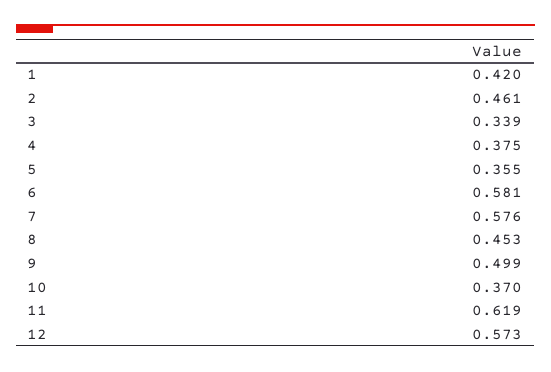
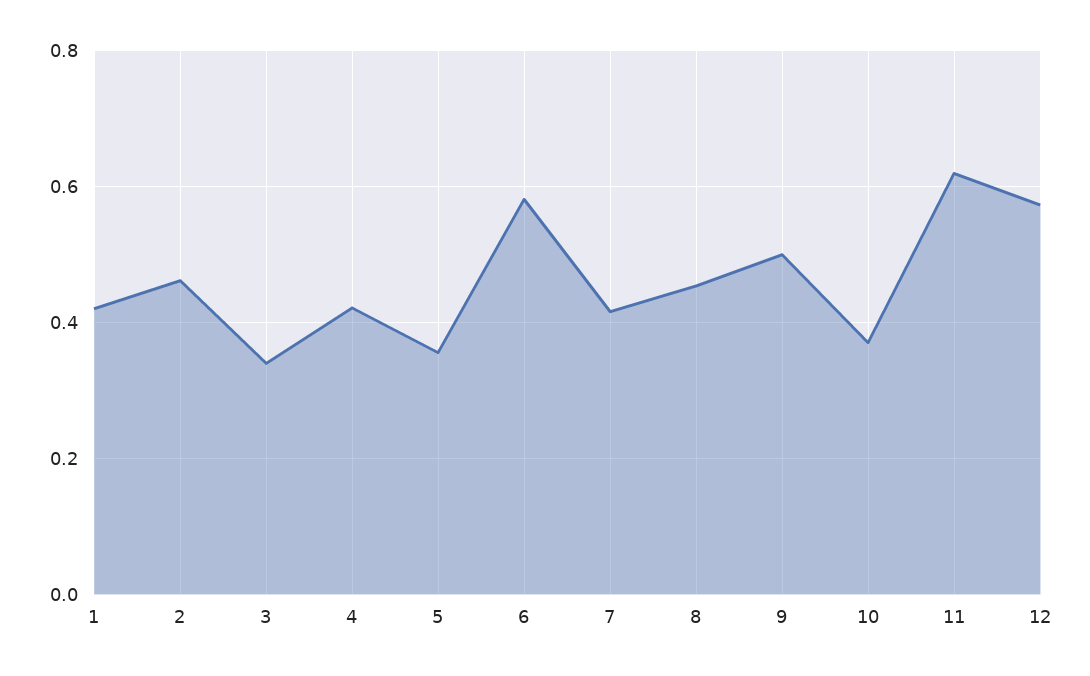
4: 0.375 -> 0.42
7: 0.576 -> 0.42

